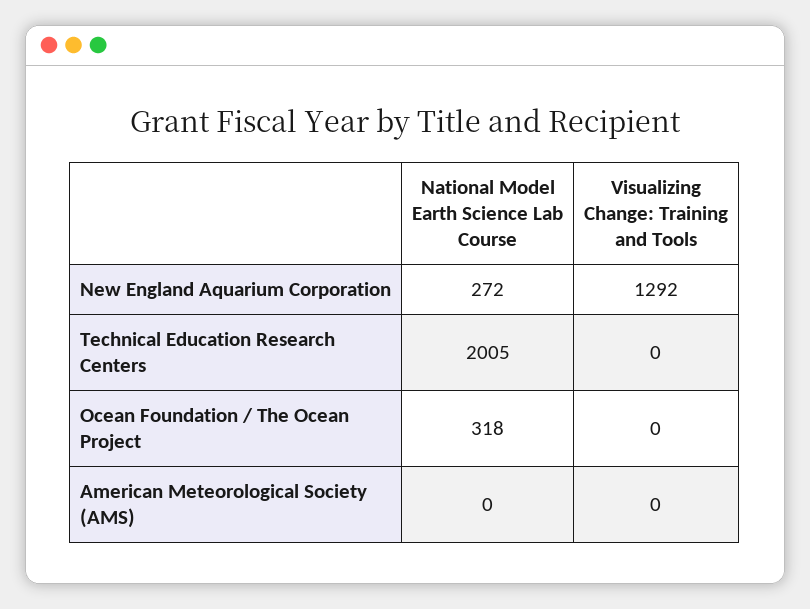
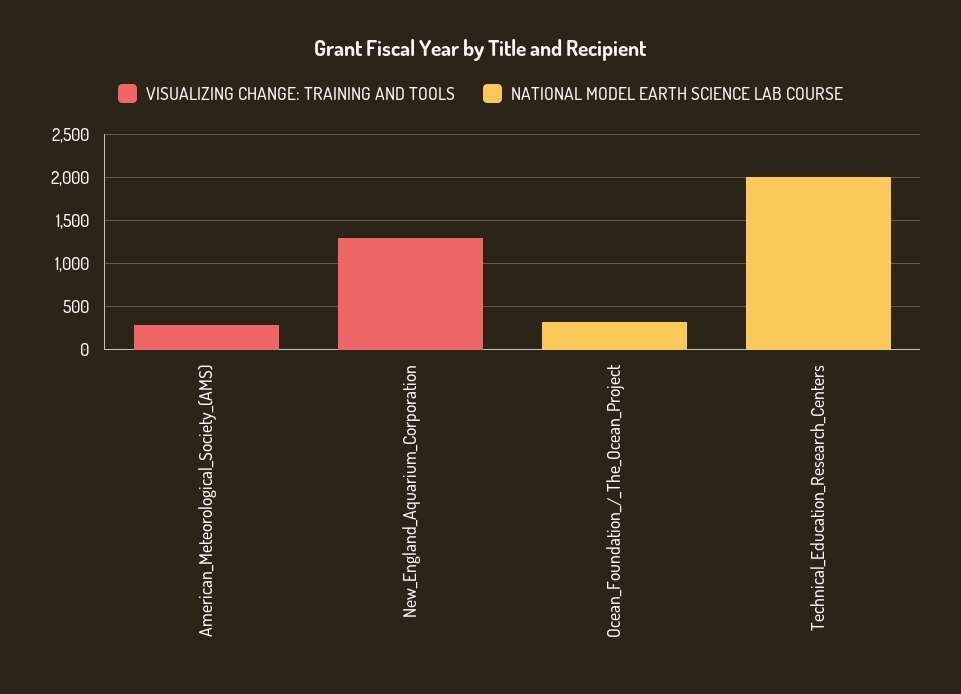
National Model Earth Science Lab Course, New England Aquarium Corporation: 272 -> 0
Visualizing Change: Training and Tools, American Meteorological Society (AMS): 0 -> 300

